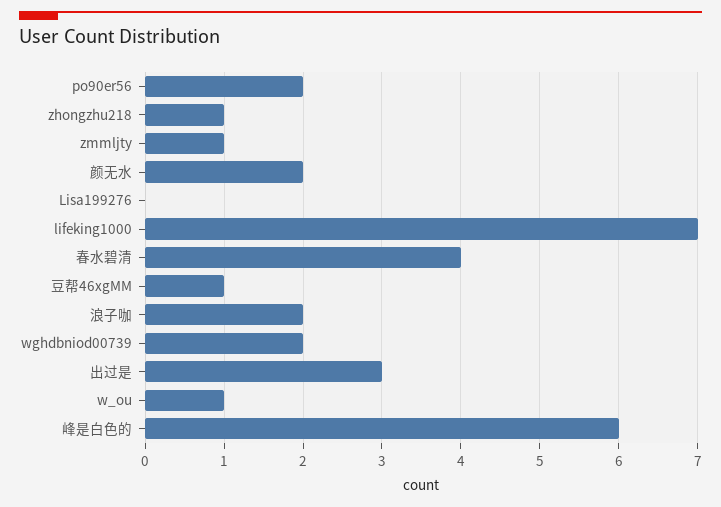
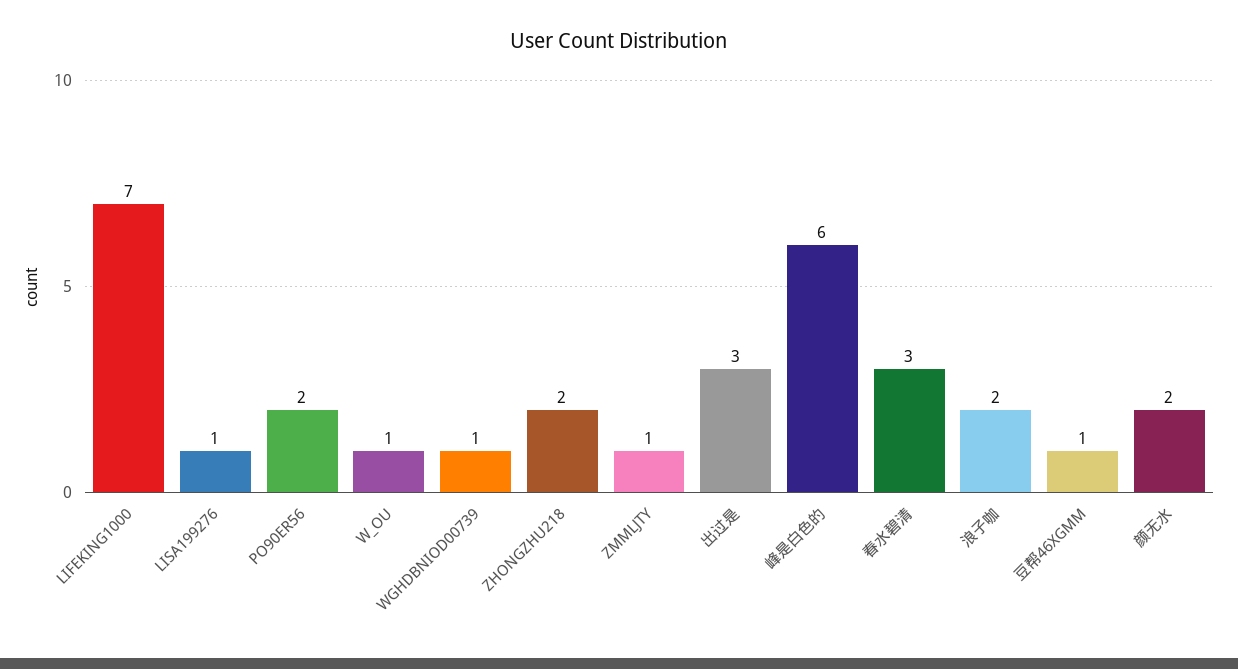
zhongzhu218: 1 -> 2
Lisa199276: 0 -> 1
春水碧清: 4 -> 3
wghdbniod00739: 2 -> 1

